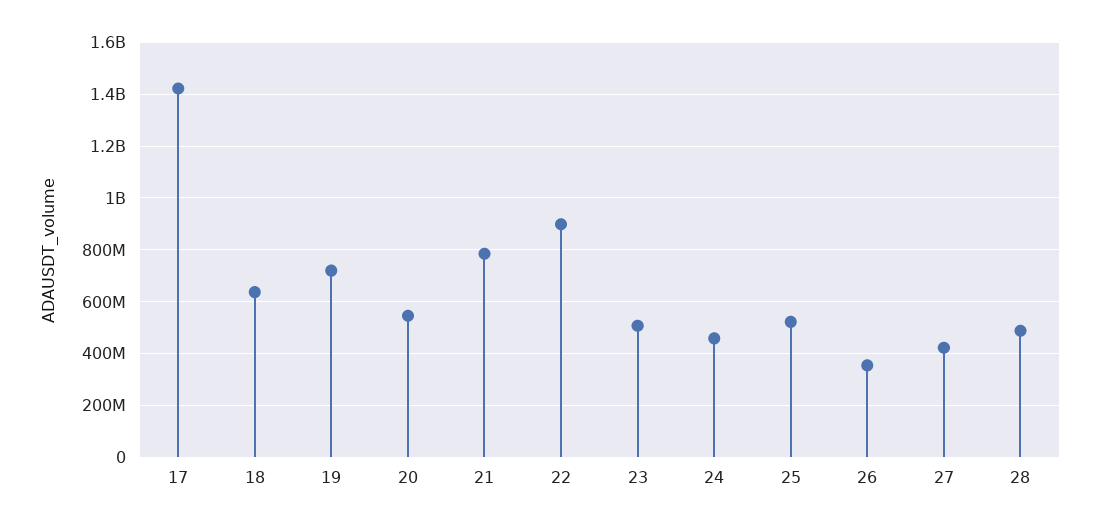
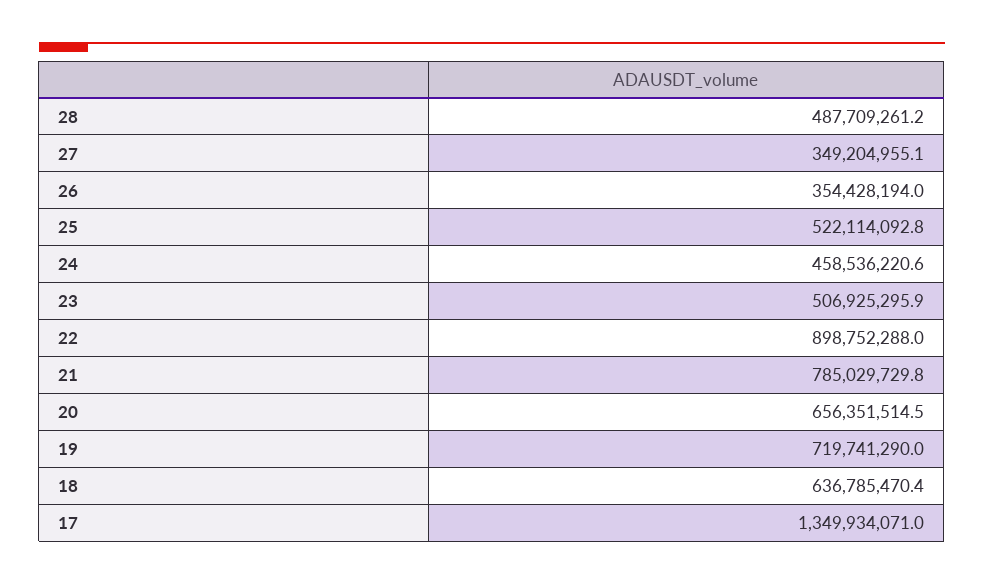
17: 1425000000 -> 1349934071
20: 550000000 -> 656351514.5
27: 425000000 -> 349204955.1

